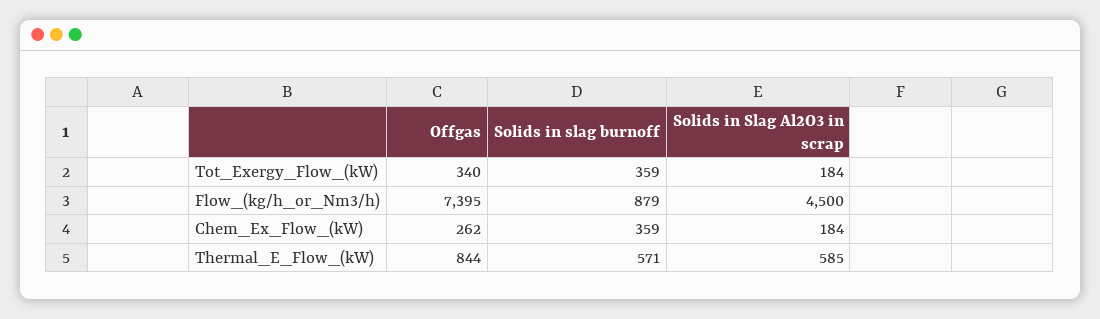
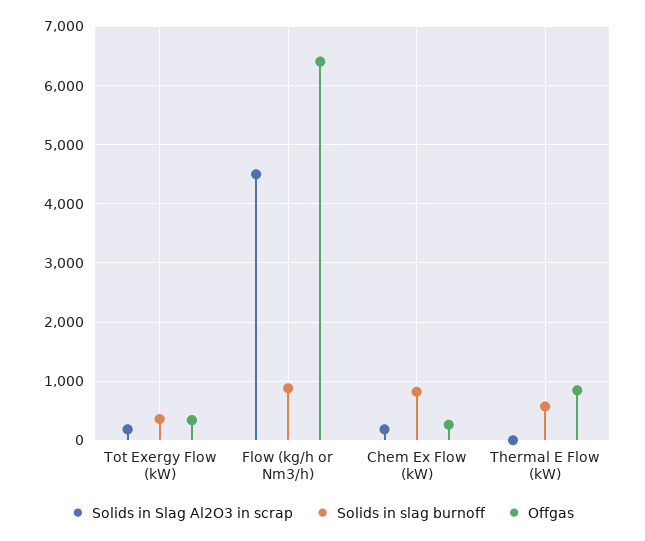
Offgas, Flow_(kg/h_or_Nm3/h): 7395 -> 6400
Solids in slag burnoff, Chem_Ex_Flow_(kW): 359 -> 800
Solids in Slag Al2O3 in scrap, Thermal_E_Flow_(kW): 585 -> 0

